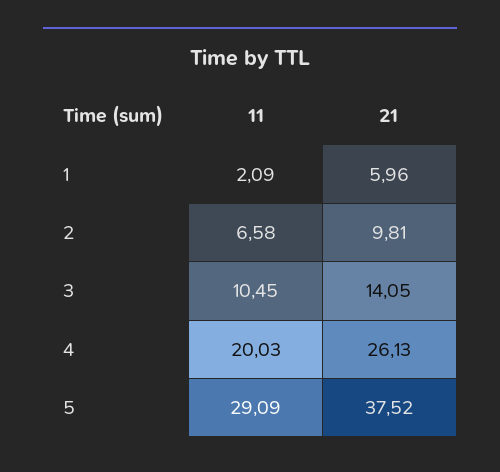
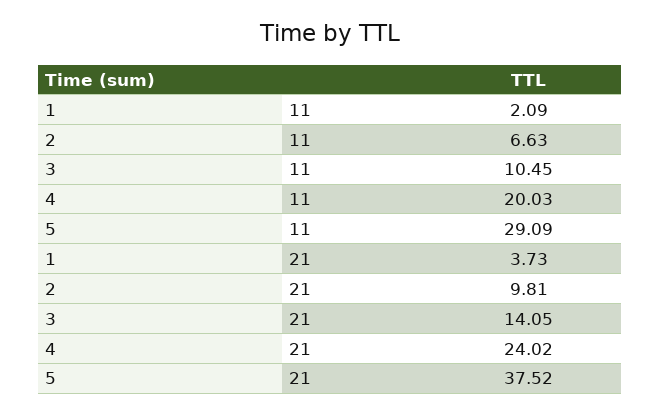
21, 1: 5.96 -> 3.73
11, 2: 6.58 -> 6.63
21, 4: 26.13 -> 24.02

